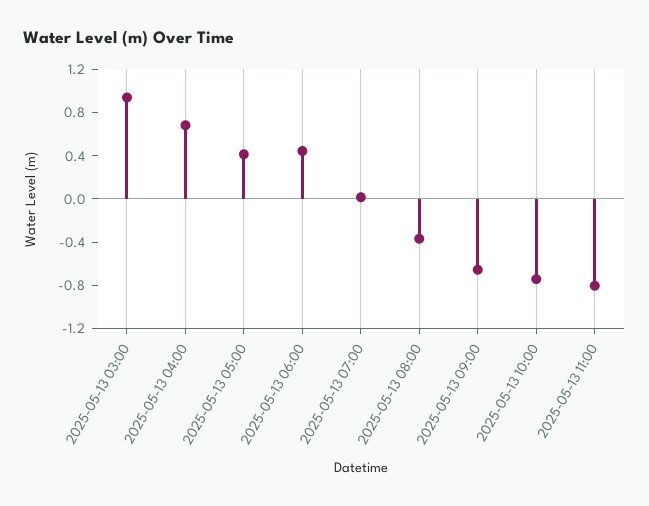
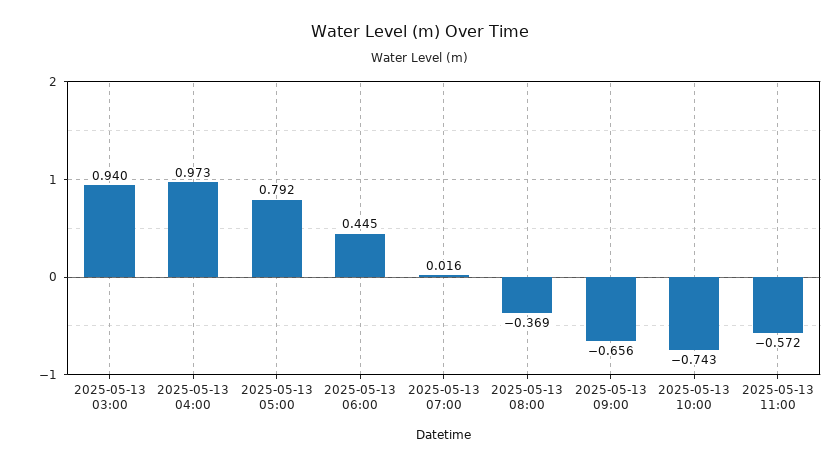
2025-05-13 04:00: 0.7 -> 0.973
2025-05-13 05:00: 0.4 -> 0.792
2025-05-13 11:00: -0.8 -> -0.572

